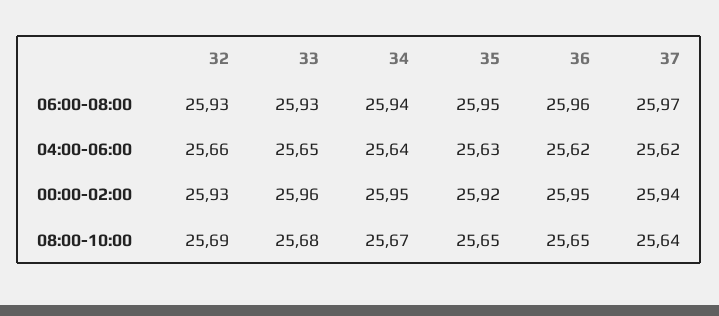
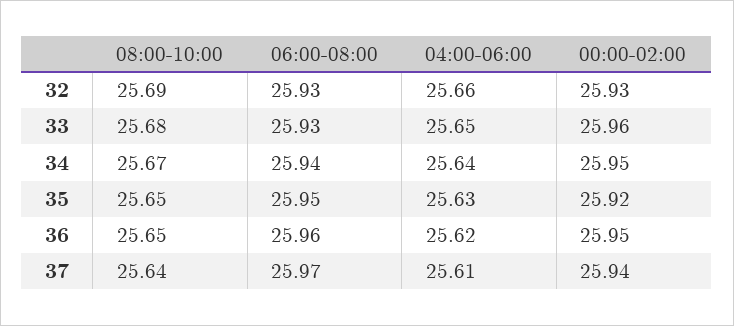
37, 04:00-06:00: 25.62 -> 25.61

